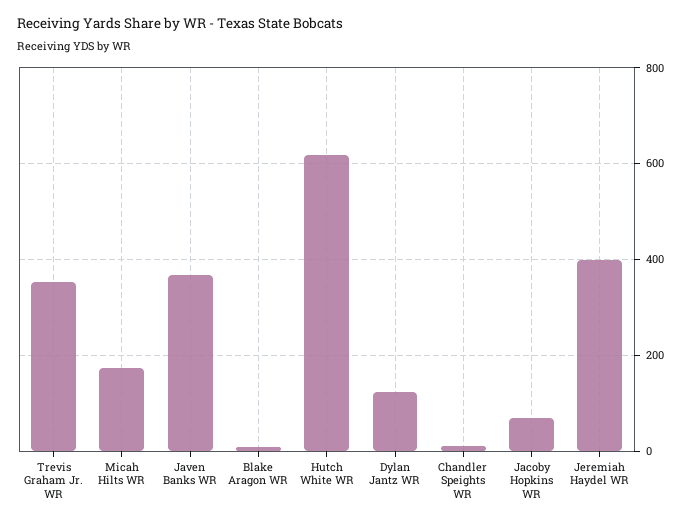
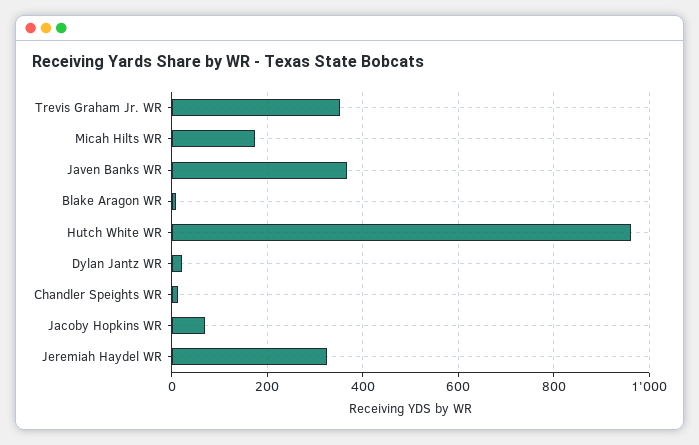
Hutch White WR: 620 -> 960
Dylan Jantz WR: 120 -> 20
Jeremiah Haydel WR: 400 -> 320

